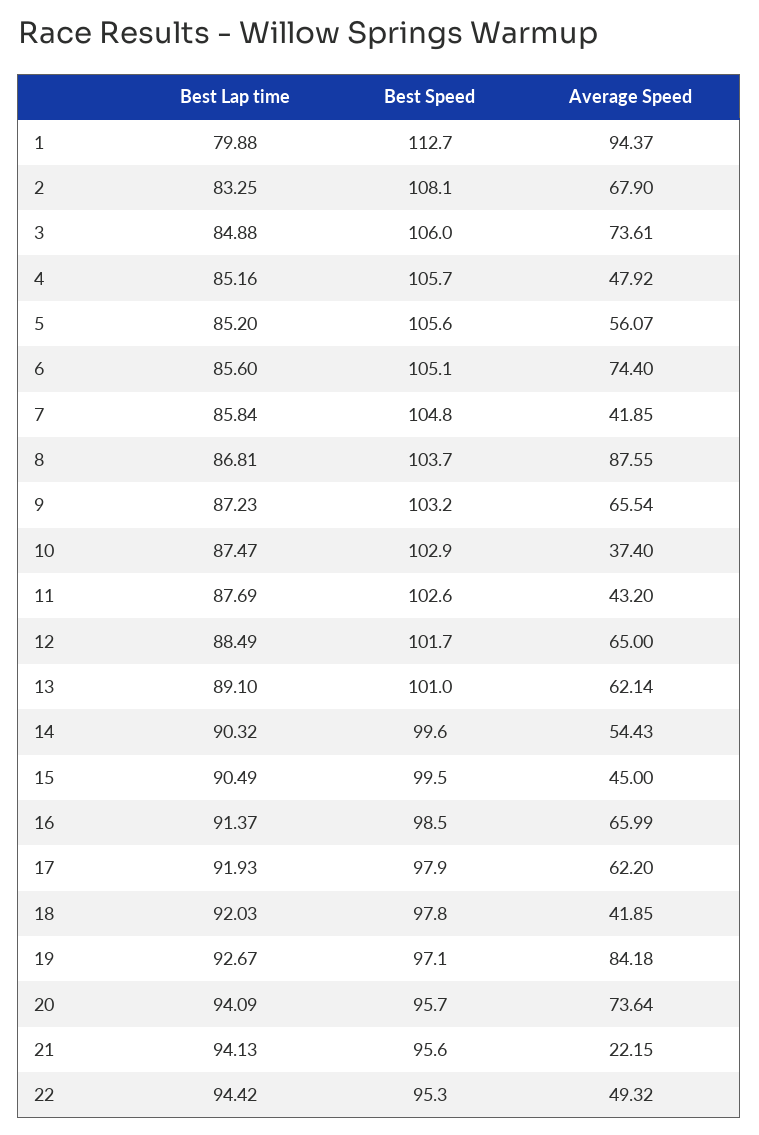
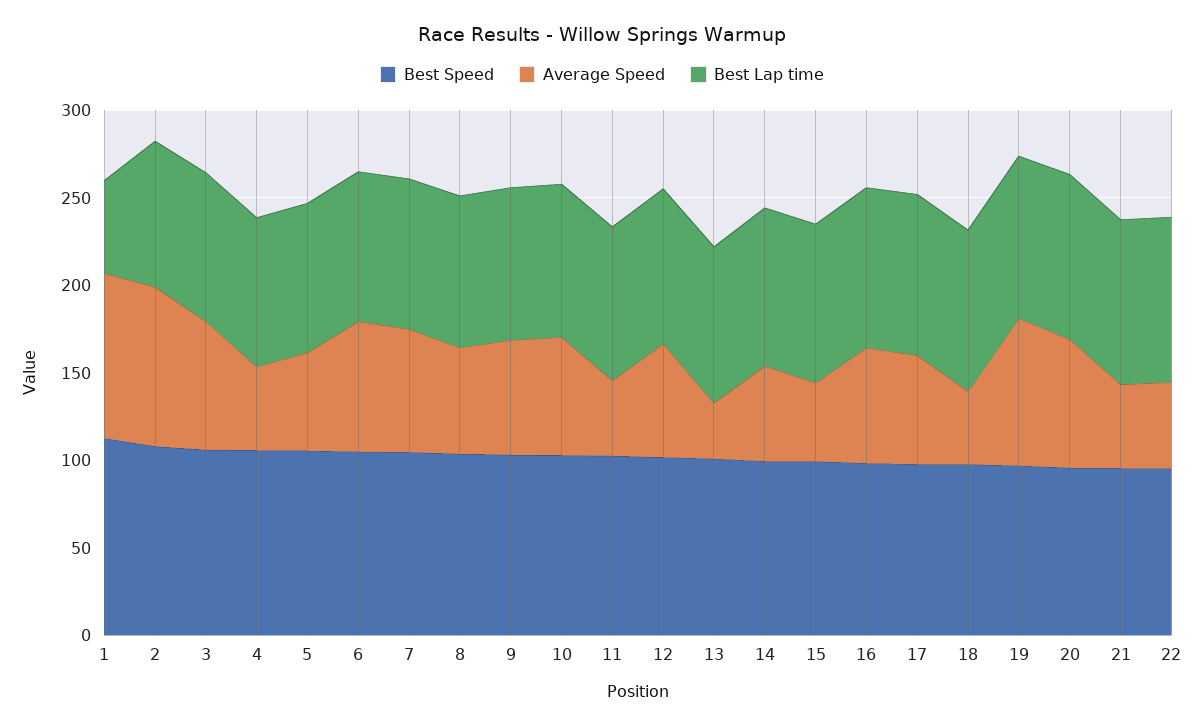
Best Lap time, 1: 79.88 -> 50
Average Speed, 2: 67.9 -> 90
Average Speed, 7: 41.85 -> 70
Average Speed, 8: 87.55 -> 60
Average Speed, 10: 37.4 -> 70
Average Speed, 13: 62.14 -> 30
Average Speed, 21: 22.15 -> 50

